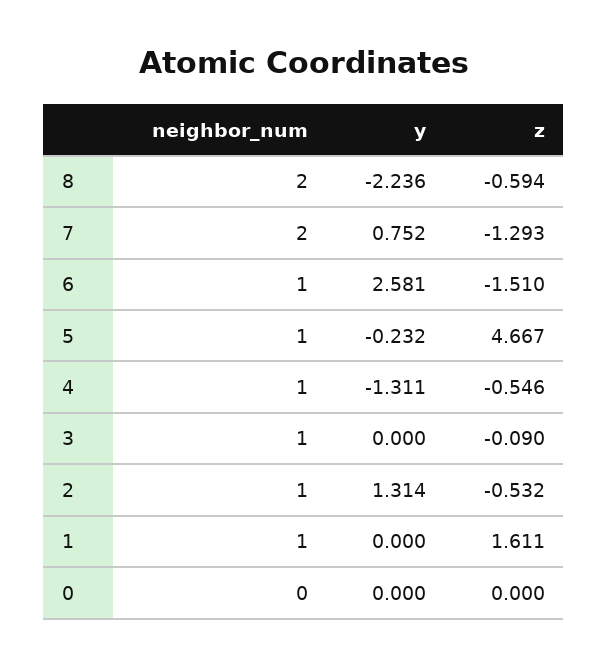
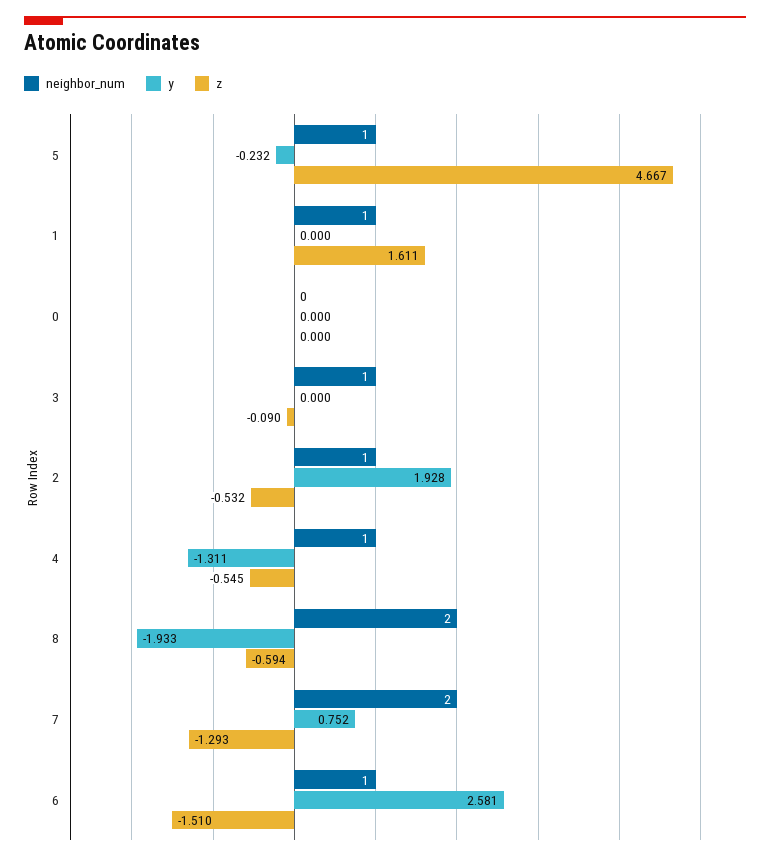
y, 8: -2.236 -> -1.933
z, 4: -0.546 -> -0.545
y, 2: 1.314 -> 1.928

